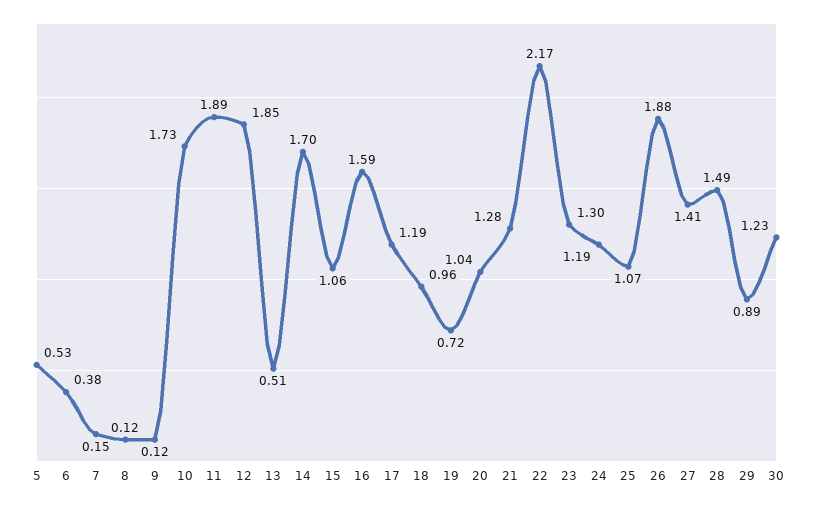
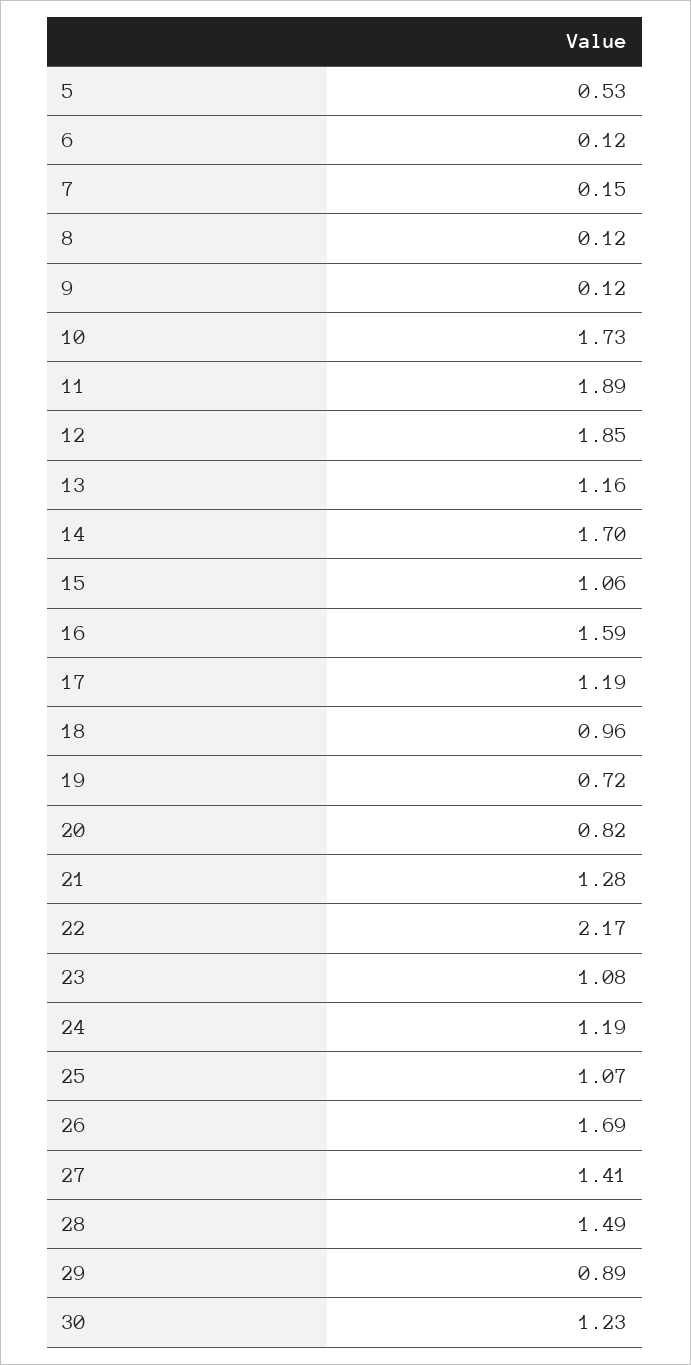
6: 0.38 -> 0.12
13: 0.51 -> 1.16
20: 1.04 -> 0.82
23: 1.3 -> 1.08
26: 1.88 -> 1.69

